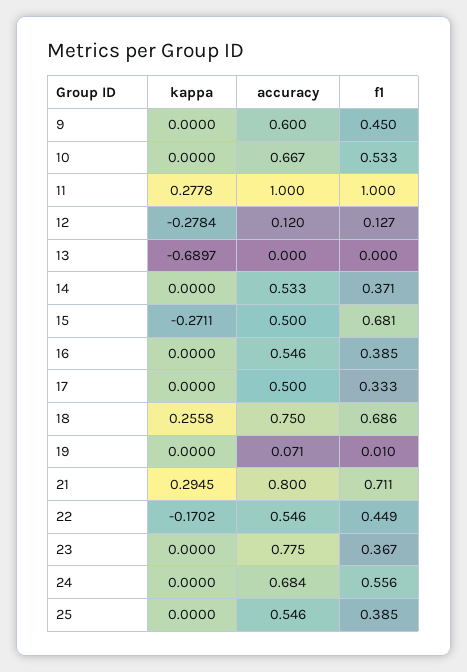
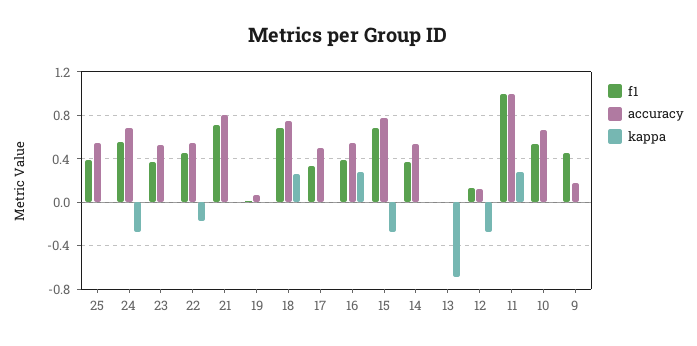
accuracy, 9: 0.6 -> 0.2
accuracy, 15: 0.5 -> 0.8
kappa, 16: 0 -> 0.3
kappa, 21: 0.2945 -> 0
accuracy, 23: 0.775 -> 0.5
kappa, 24: 0 -> -0.3

